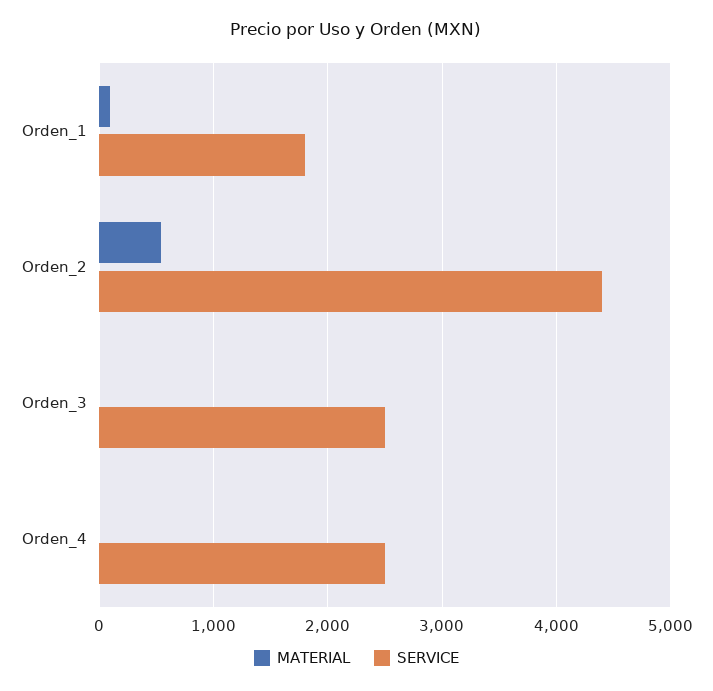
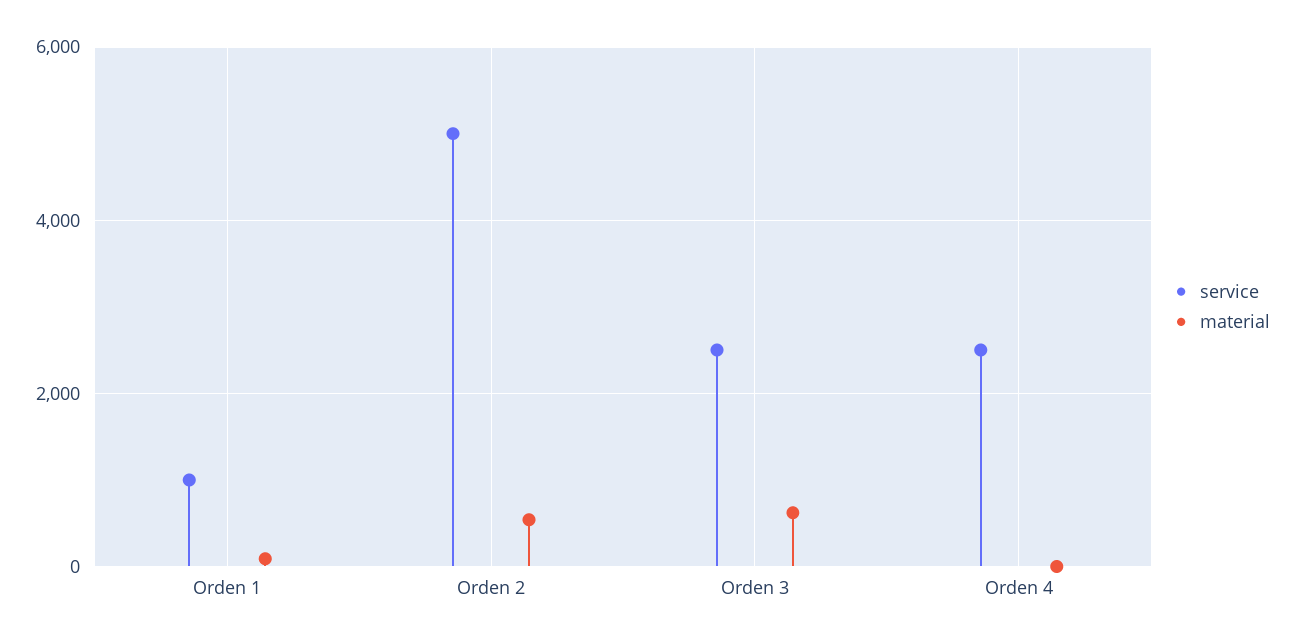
SERVICE, Orden_1: 1800 -> 1000
SERVICE, Orden_2: 4400 -> 5000
MATERIAL, Orden_3: 0 -> 600

